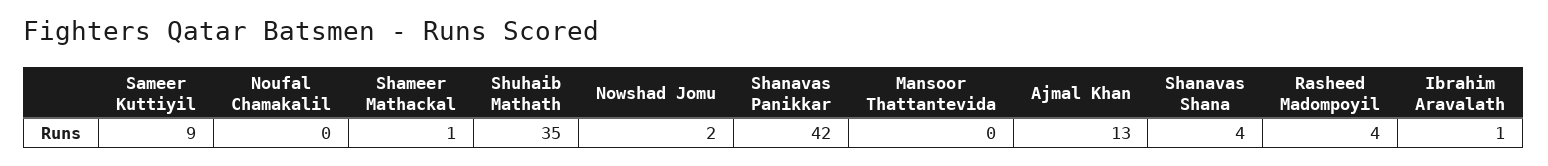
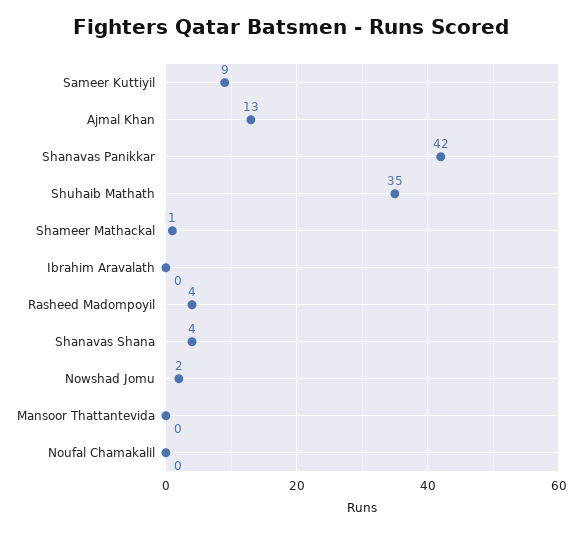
Ibrahim Aravalath: 1 -> 0

